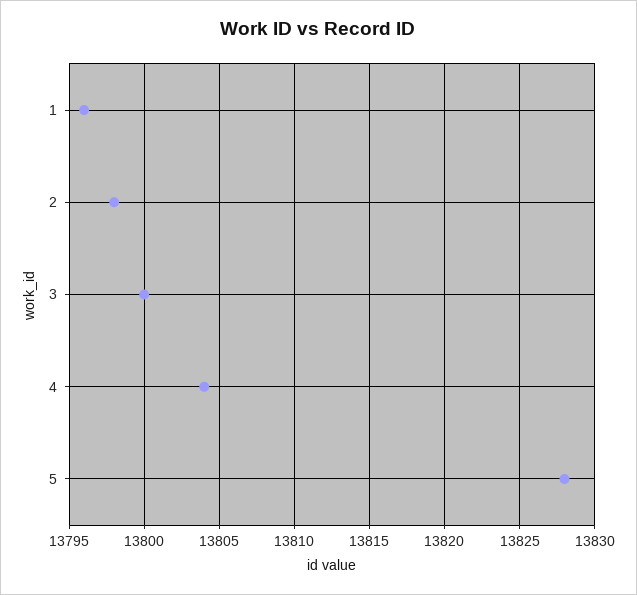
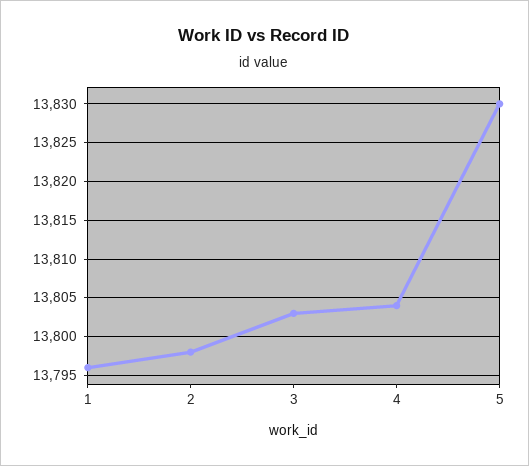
3: 13800 -> 13803
5: 13828 -> 13830

